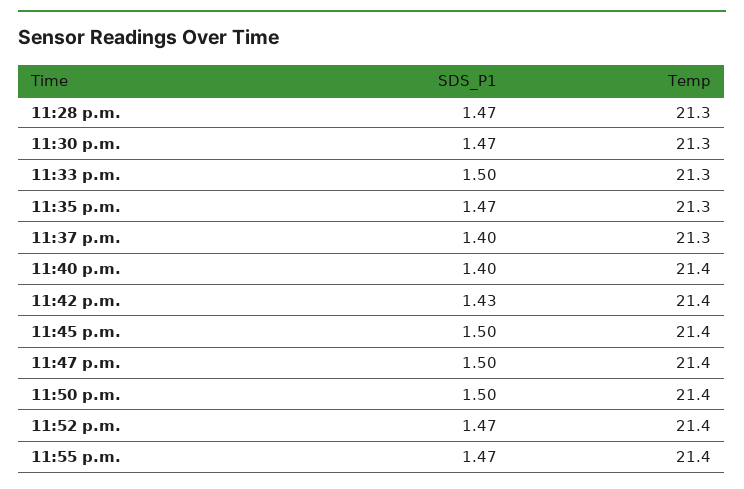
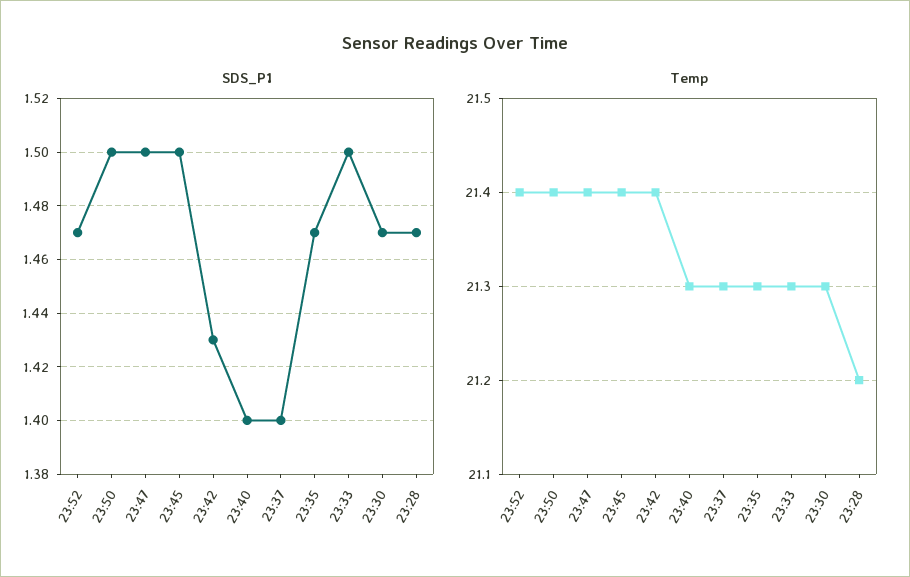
Temp, 11:28 p.m.: 21.3 -> 21.2
Temp, 11:40 p.m.: 21.4 -> 21.3
SDS_P1, 11:55 p.m.: 1.47 -> none
Temp, 11:55 p.m.: 21.4 -> none

